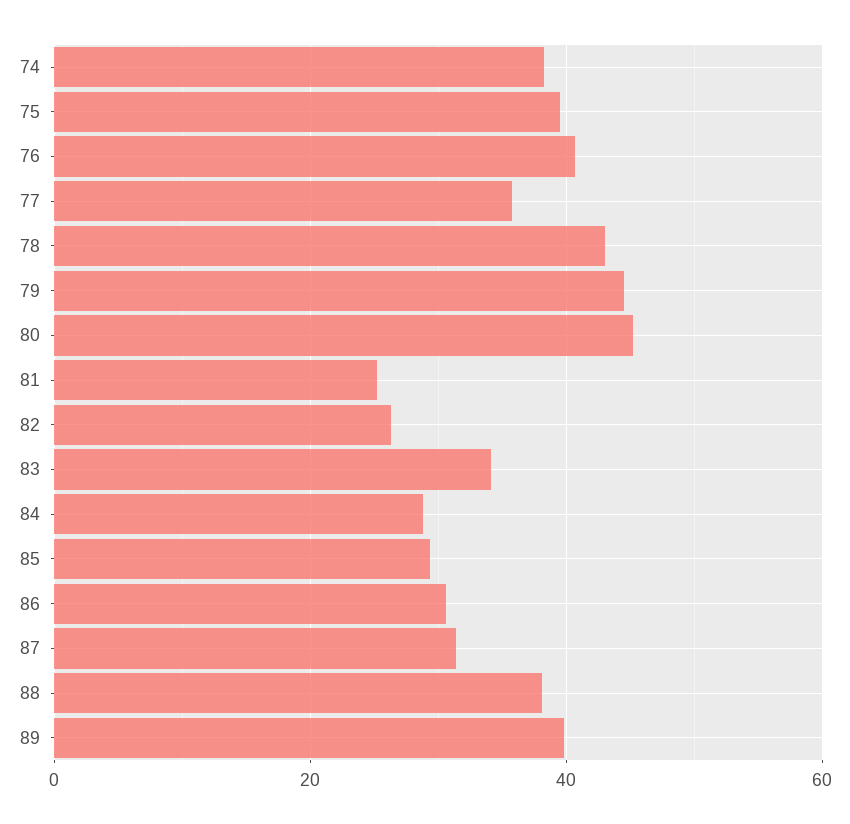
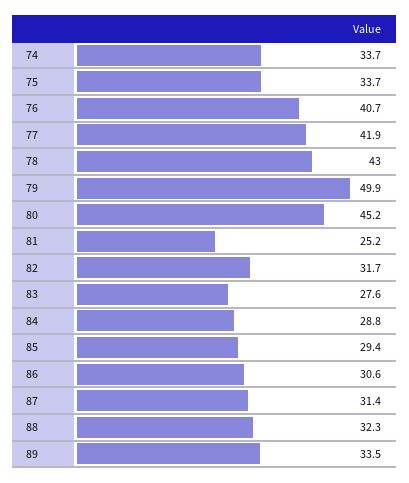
74: 38 -> 33.7
75: 40 -> 33.7
77: 36 -> 41.9
79: 44 -> 49.9
82: 26 -> 31.7
83: 34 -> 27.6
88: 38 -> 32.3
89: 40 -> 33.5

